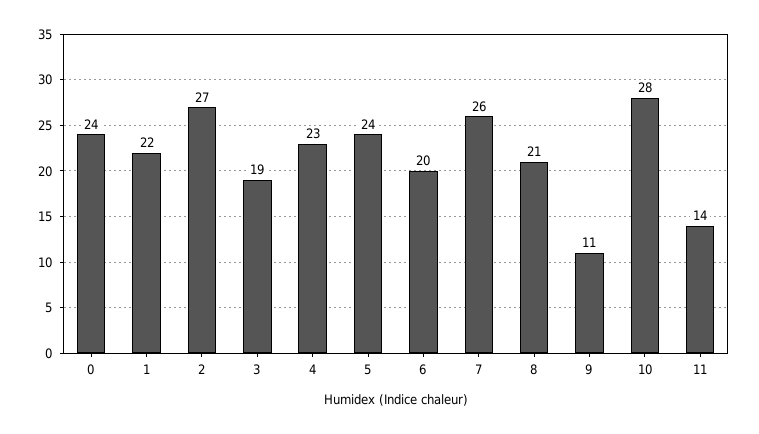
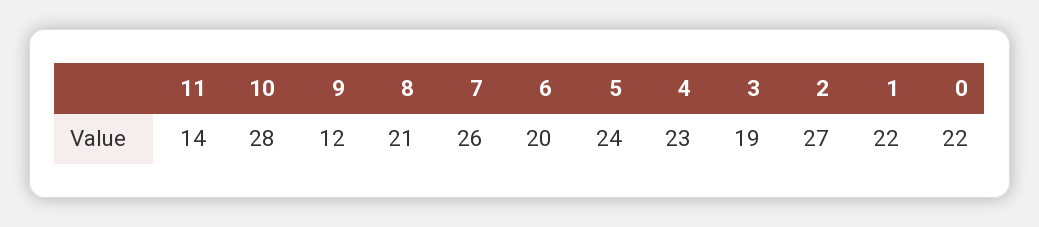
0: 24 -> 22
9: 11 -> 12

